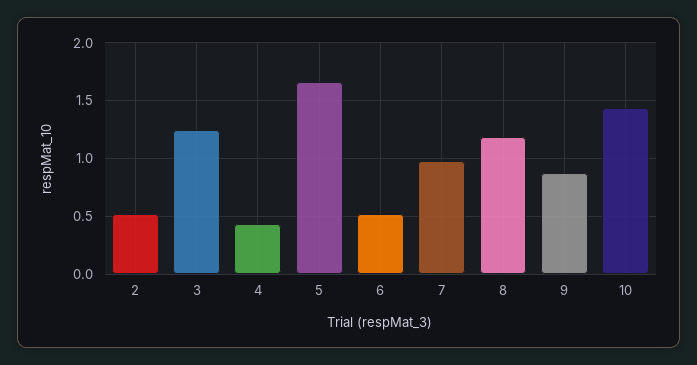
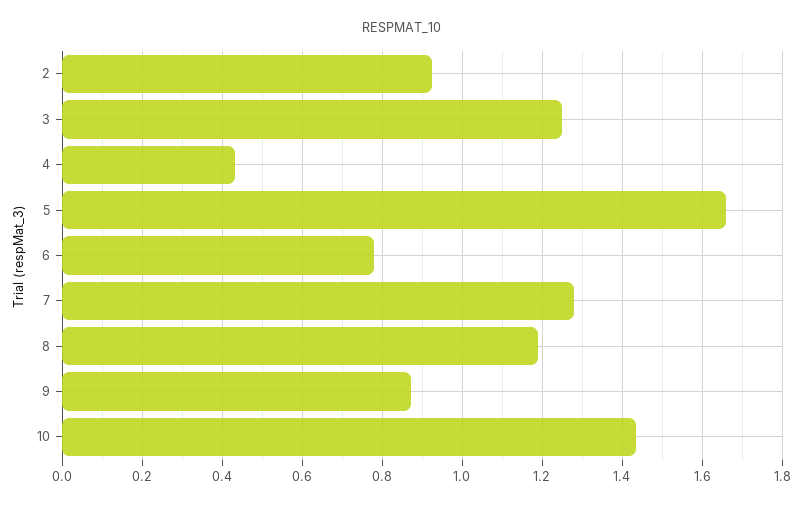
2: 0.5 -> 0.92
6: 0.5 -> 0.78
7: 1 -> 1.28

